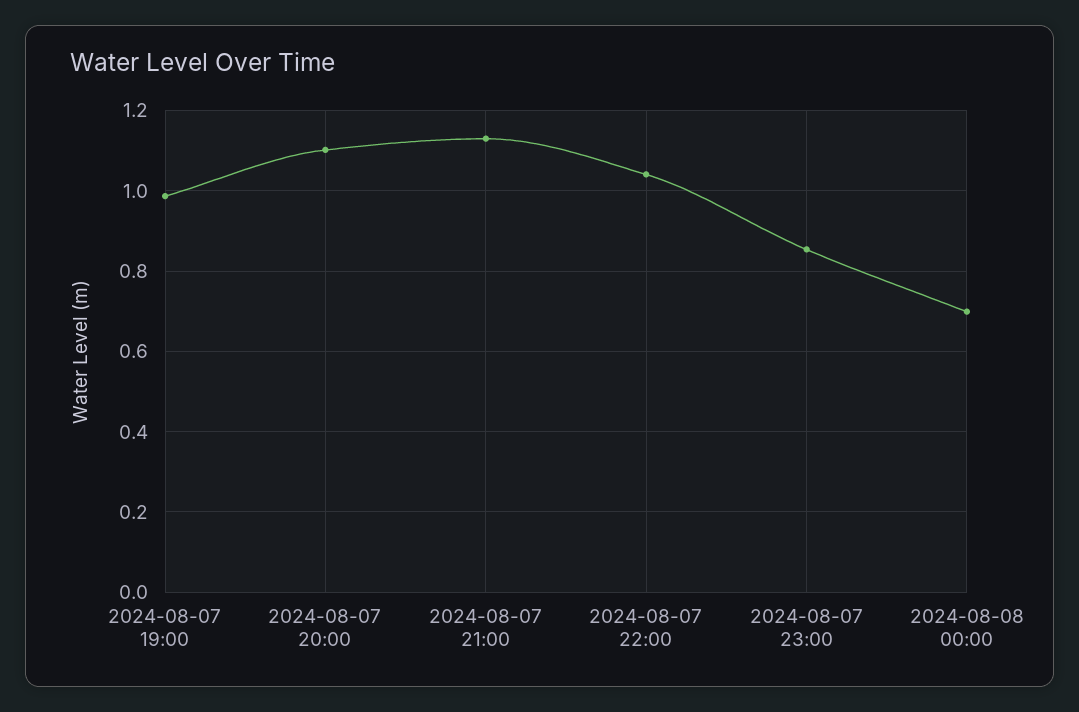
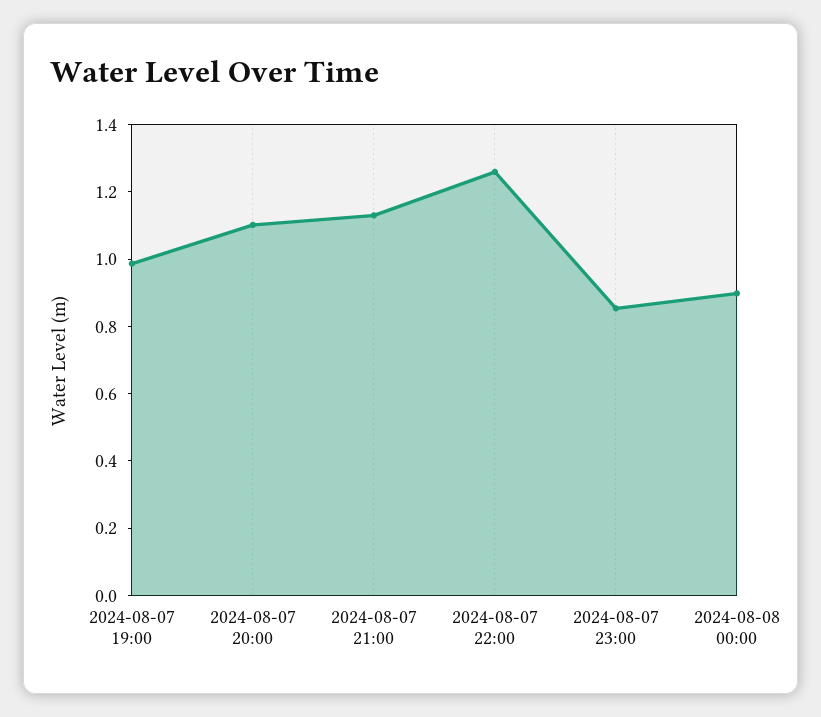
2024-08-07 22:00: 1.04 -> 1.25
2024-08-08 00:00: 0.7 -> 0.9

